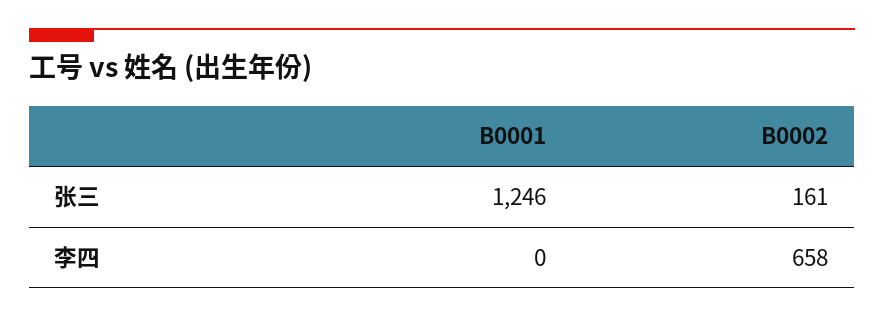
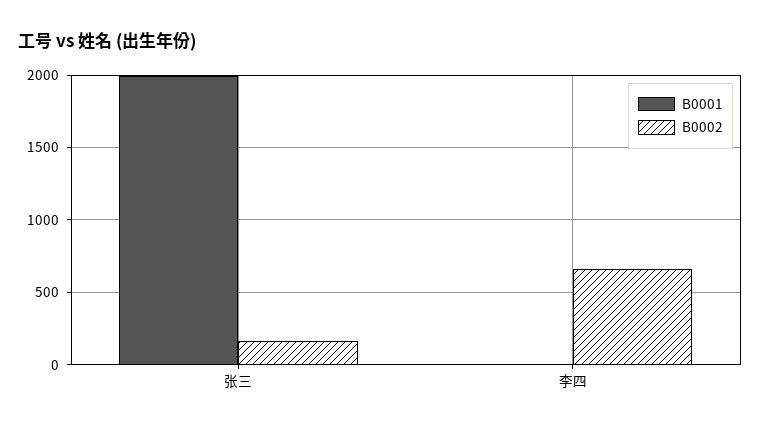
B0001, 张三: 1246 -> 2000

